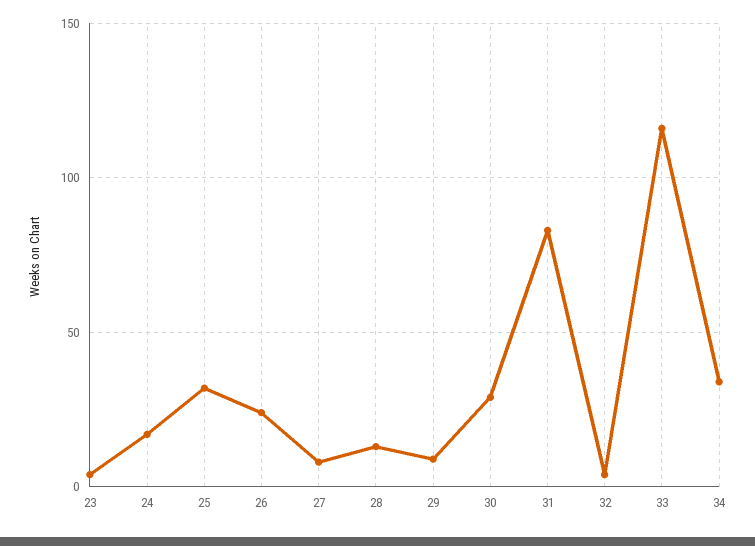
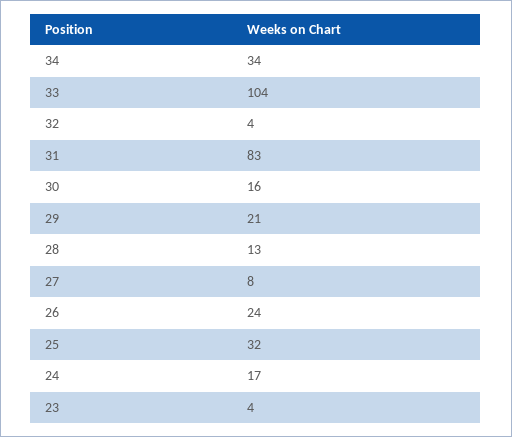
29: 10 -> 21
30: 30 -> 16
33: 115 -> 104

